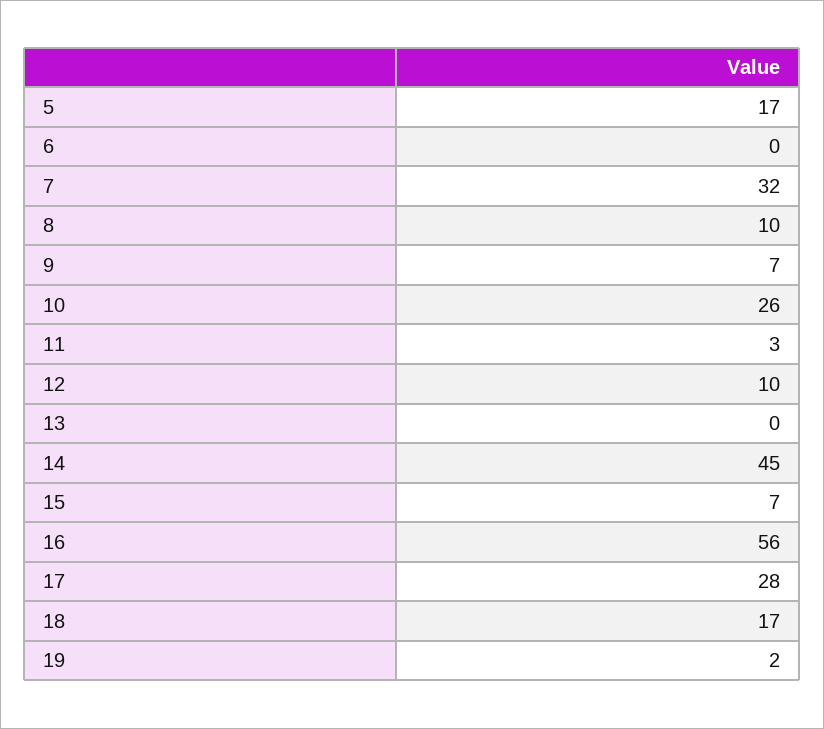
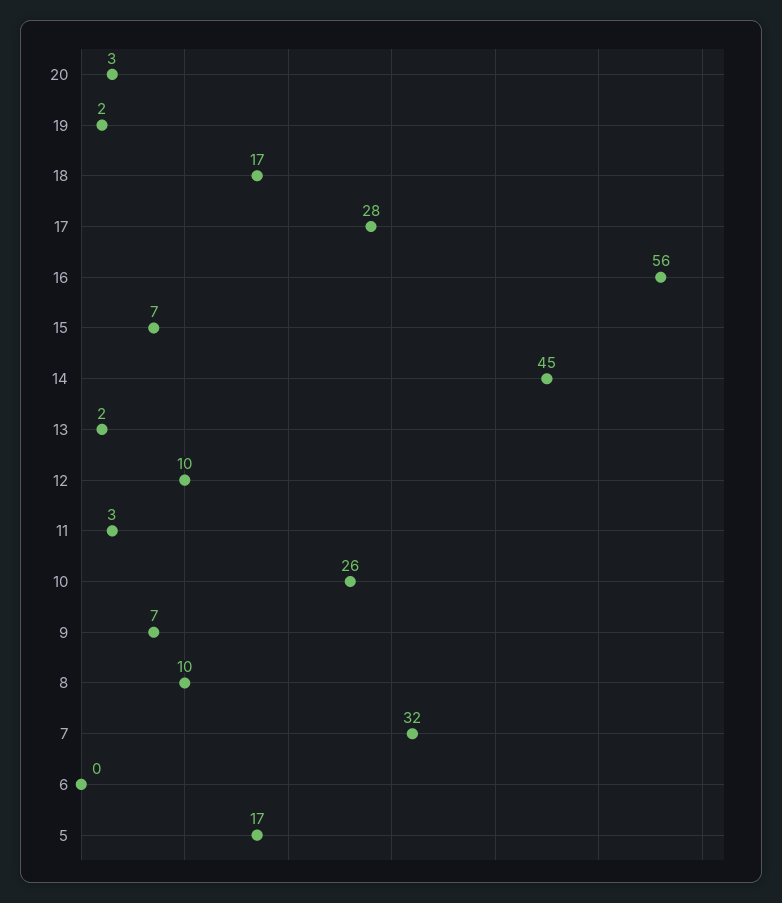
13: 0 -> 2
20: none -> 3

